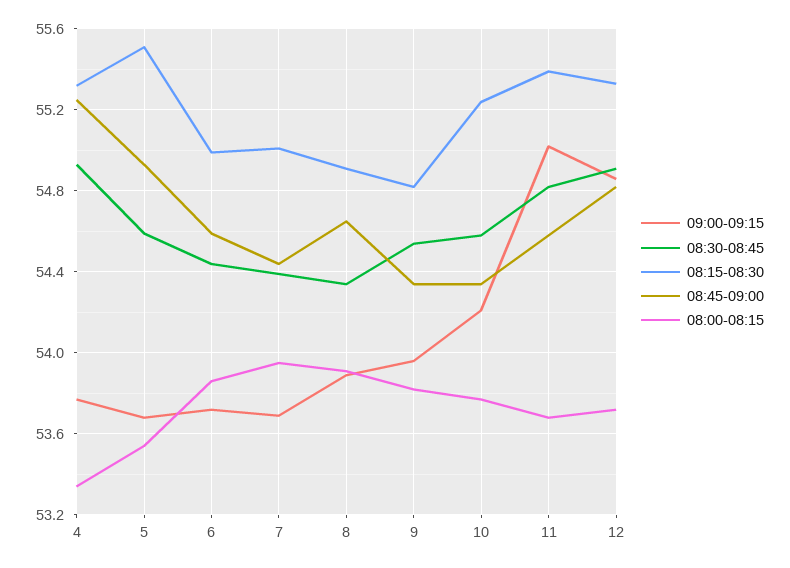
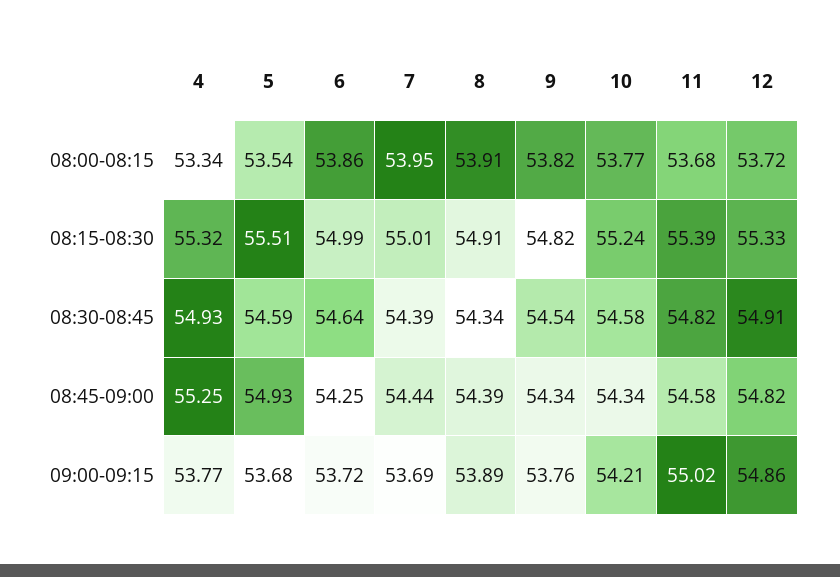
08:30-08:45, 6: 54.45 -> 54.64
08:45-09:00, 6: 54.6 -> 54.25
08:45-09:00, 8: 54.65 -> 54.39
09:00-09:15, 9: 53.95 -> 53.76

